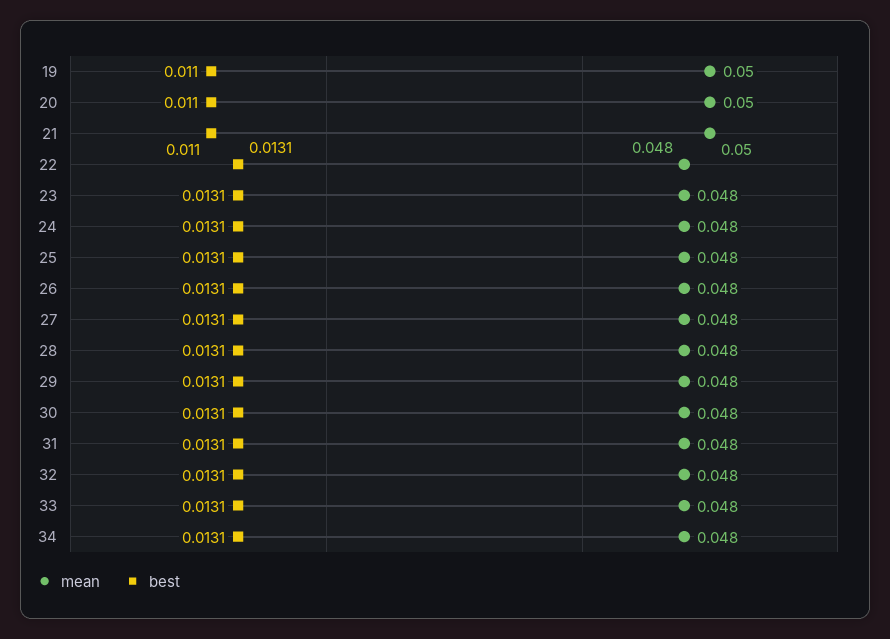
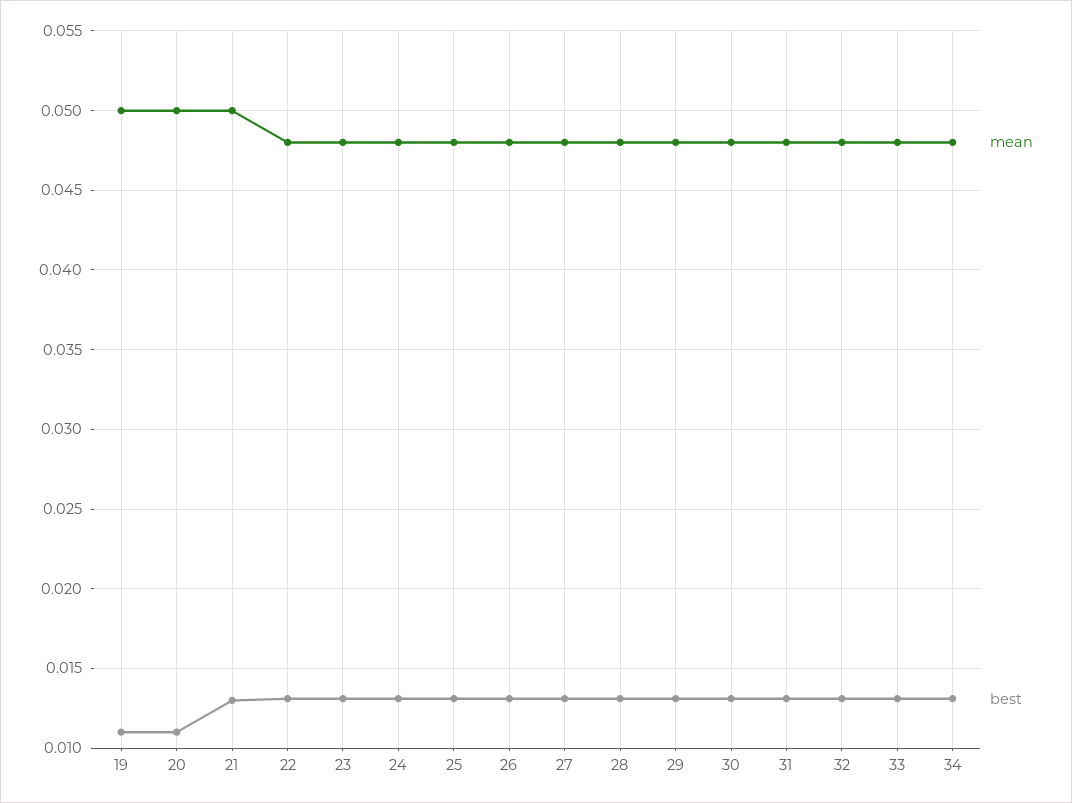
best, 21: 0.011 -> 0.013

